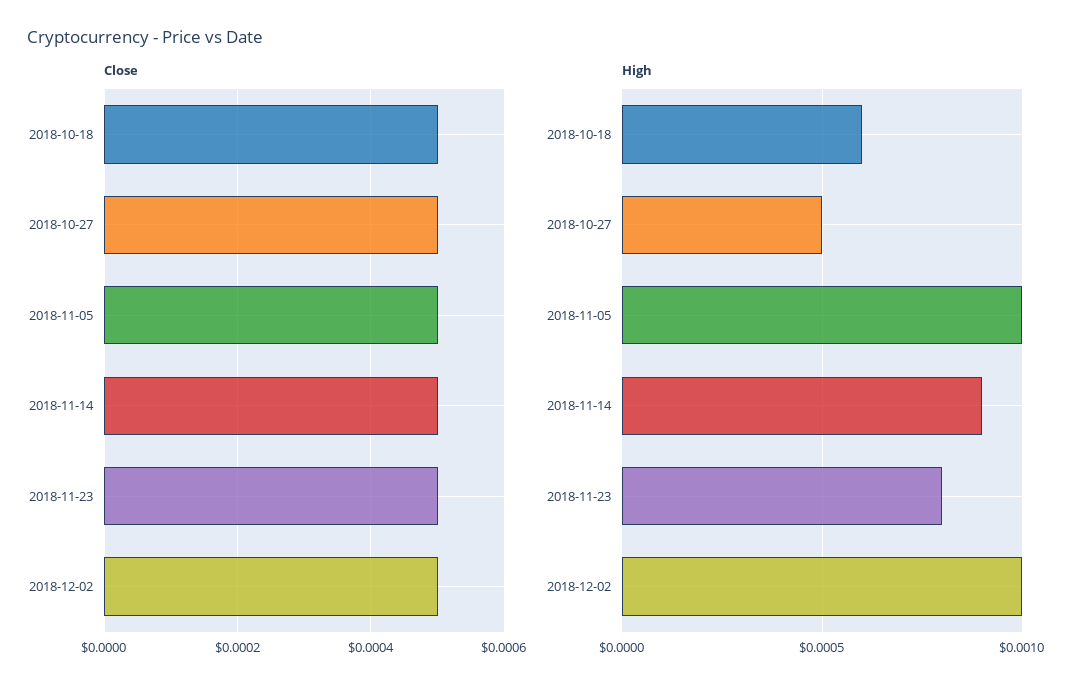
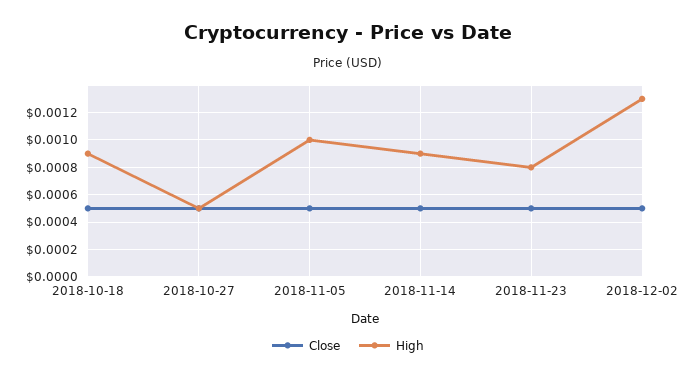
High, 2018-10-18: 0.0006 -> 0.0009
High, 2018-12-02: 0.001 -> 0.0013

